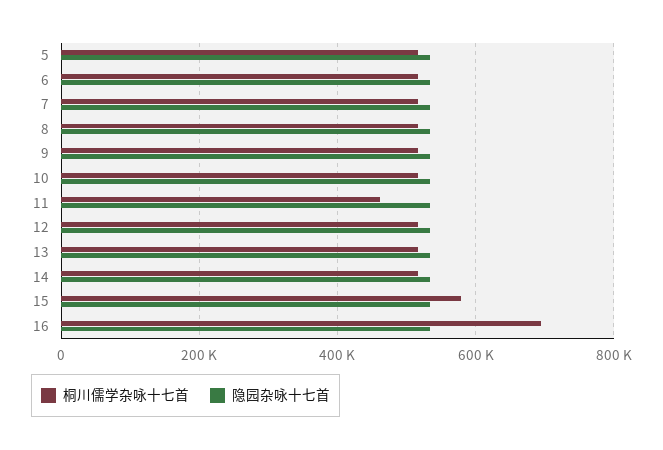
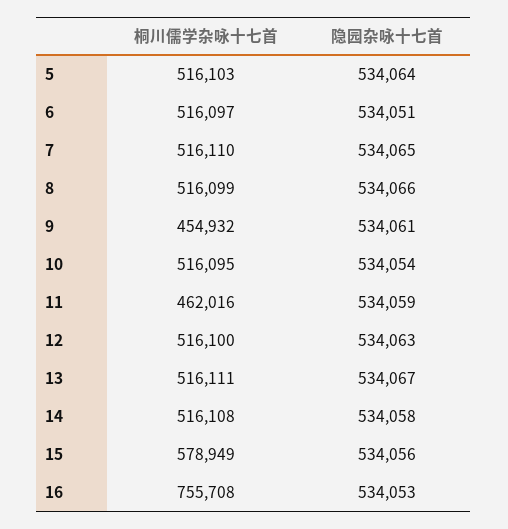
桐川儒学杂咏十七首, 9: 520000 -> 454932
桐川儒学杂咏十七首, 16: 700000 -> 755708

